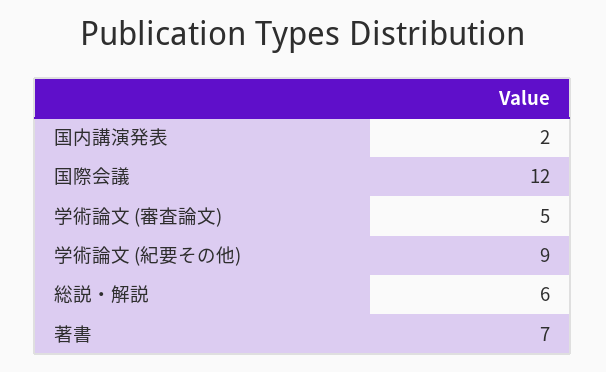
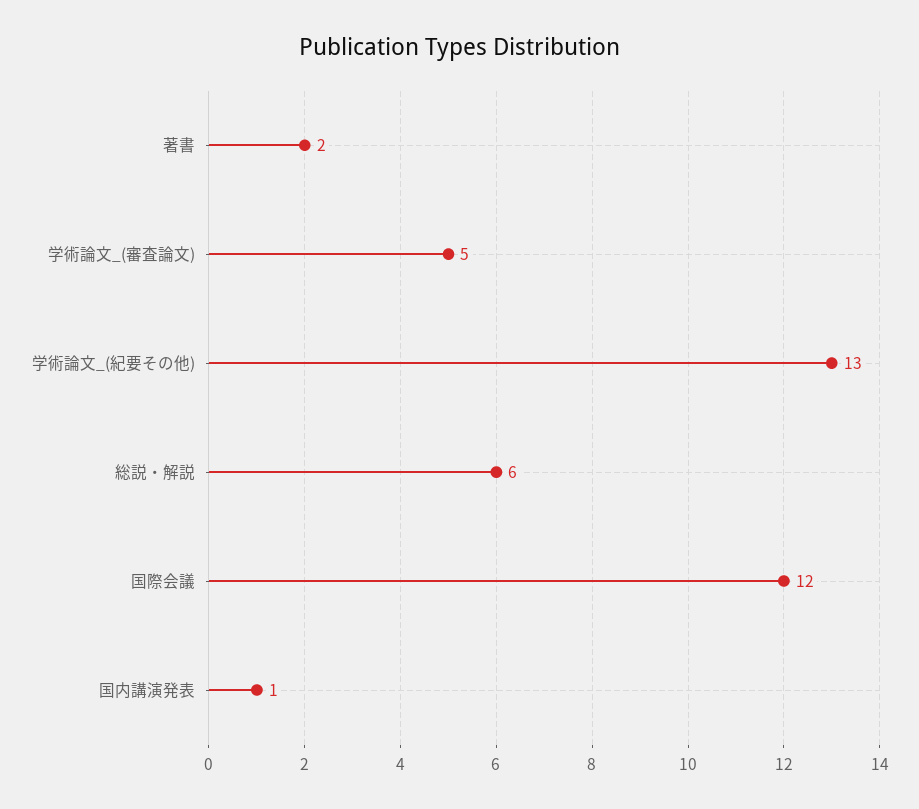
国内講演発表: 2 -> 1
学術論文 (紀要その他): 9 -> 13
著書: 7 -> 2

